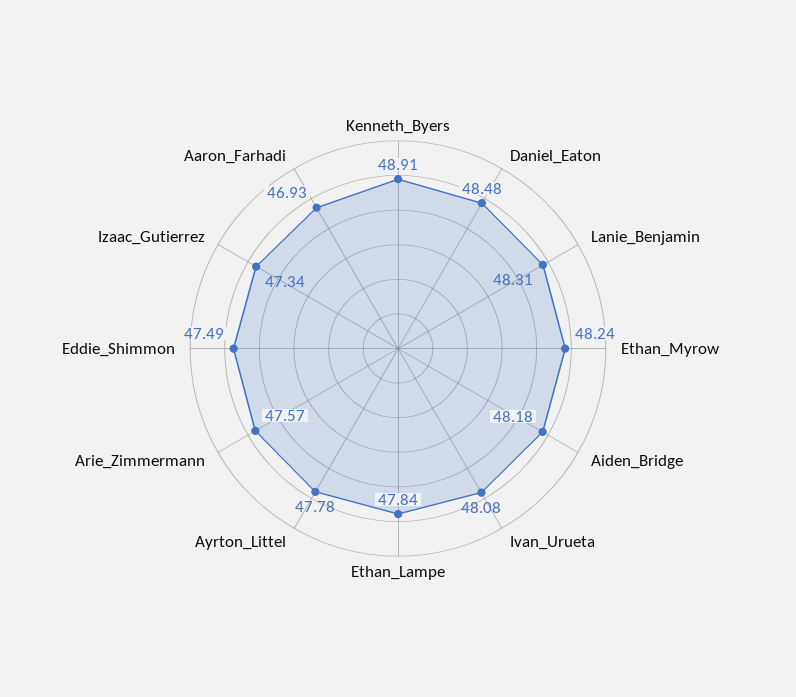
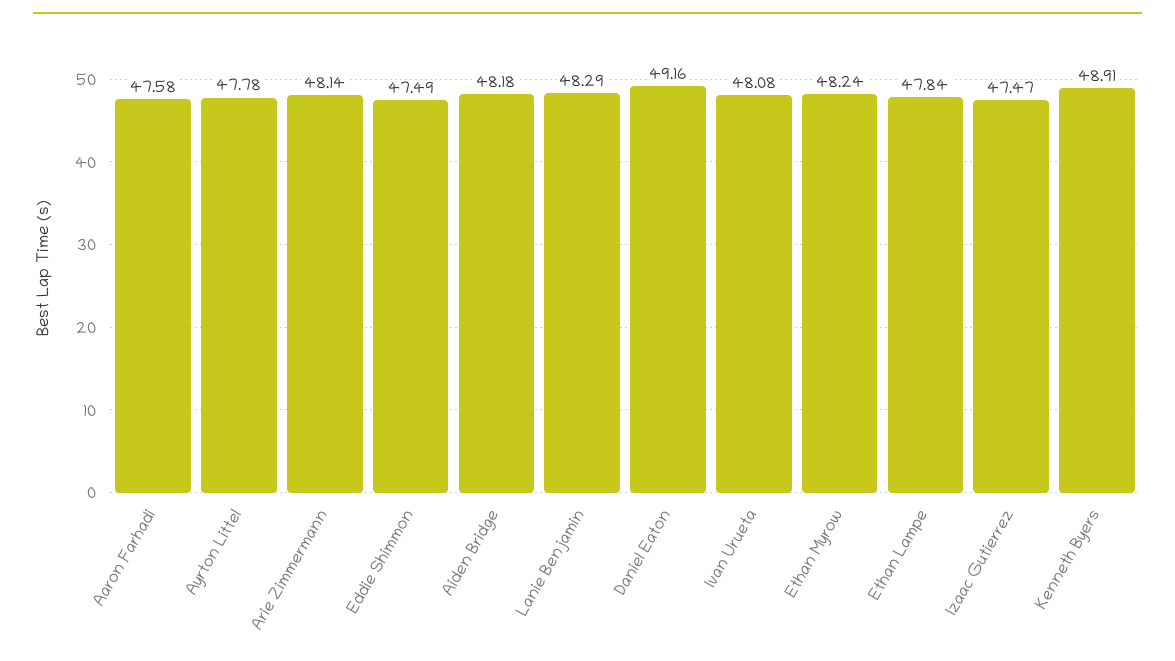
Daniel_Eaton: 48.48 -> 49.16
Lanie_Benjamin: 48.31 -> 48.29
Arie_Zimmermann: 47.57 -> 48.14
Izaac_Gutierrez: 47.34 -> 47.47
Aaron_Farhadi: 46.93 -> 47.58

